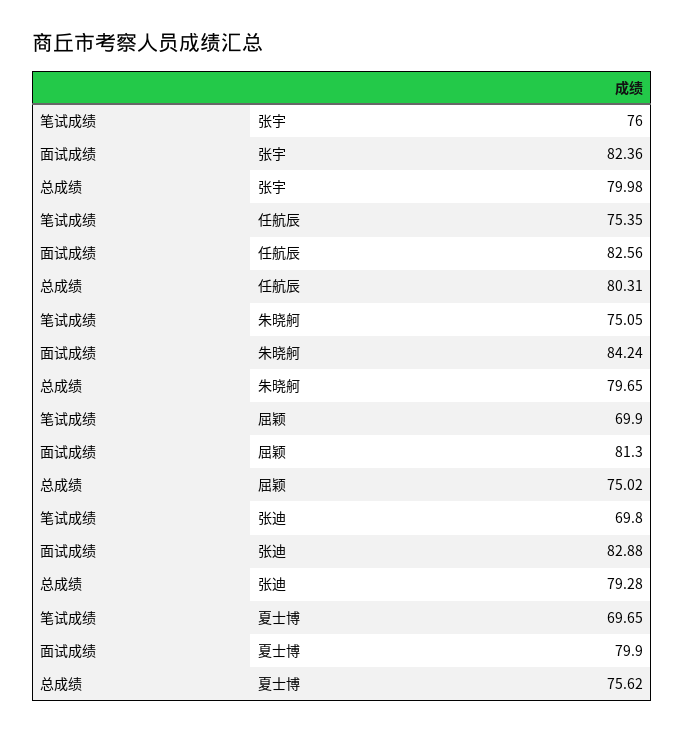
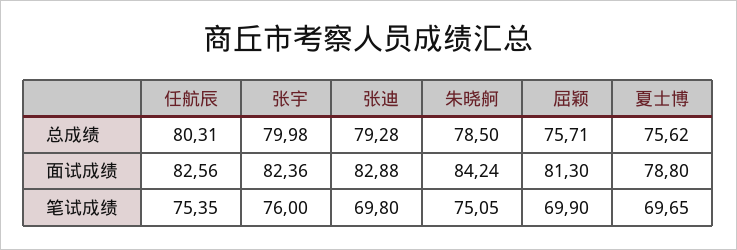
总成绩, 朱晓舸: 79.65 -> 78.5
总成绩, 屈颖: 75.02 -> 75.71
面试成绩, 夏士博: 79.9 -> 78.8

